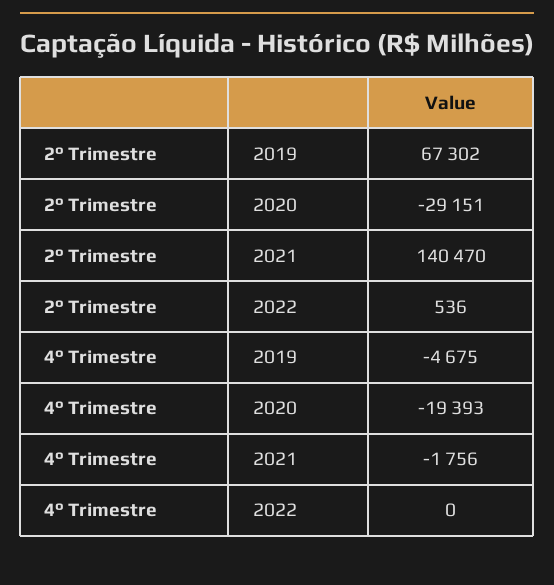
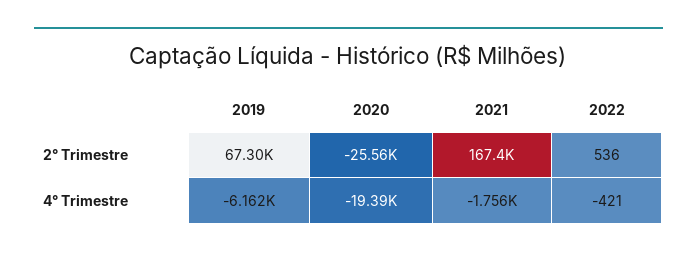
2° Trimestre, 2020: -29151 -> -25560
2° Trimestre, 2021: 140470 -> 167400
4° Trimestre, 2019: -4675 -> -6162
4° Trimestre, 2022: 0 -> -421

